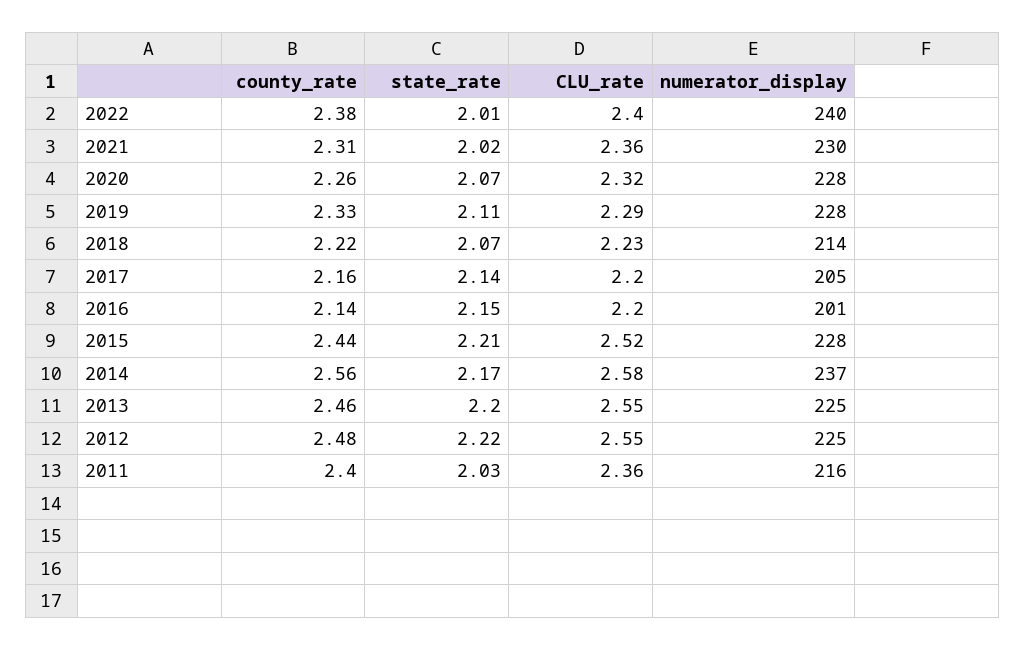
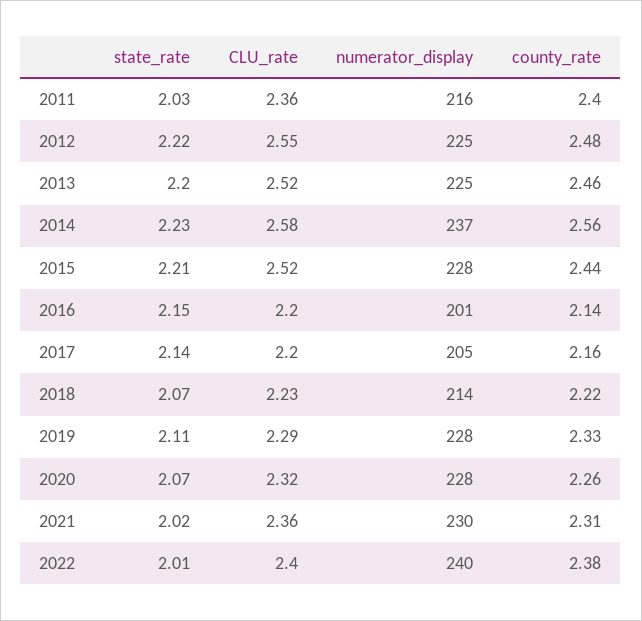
state_rate, 2014: 2.17 -> 2.23
CLU_rate, 2013: 2.55 -> 2.52

